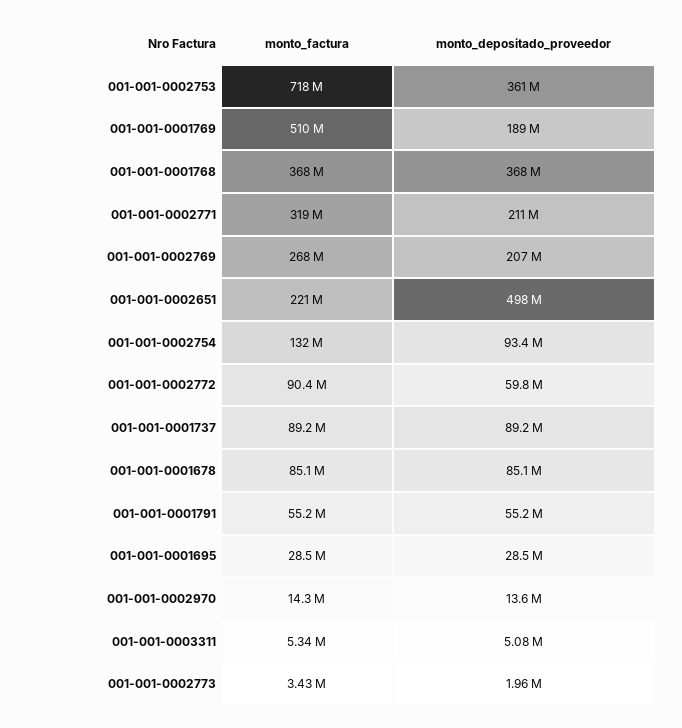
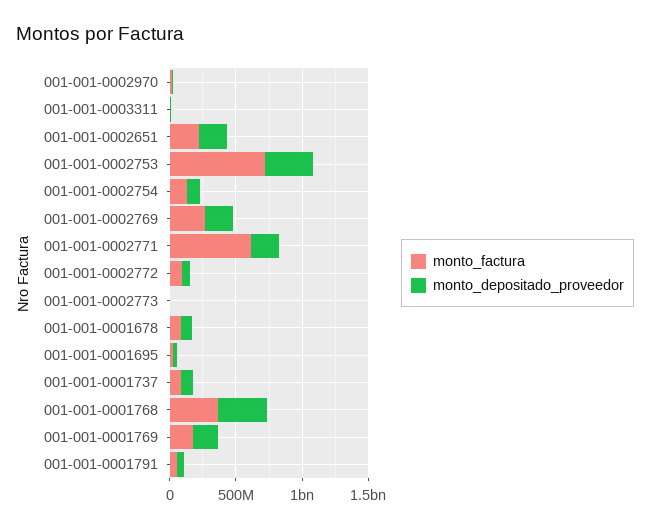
monto_factura, 001-001-0001769: 510000000 -> 200000000
monto_factura, 001-001-0002771: 319000000 -> 600000000
monto_depositado_proveedor, 001-001-0002651: 498000000 -> 200000000

